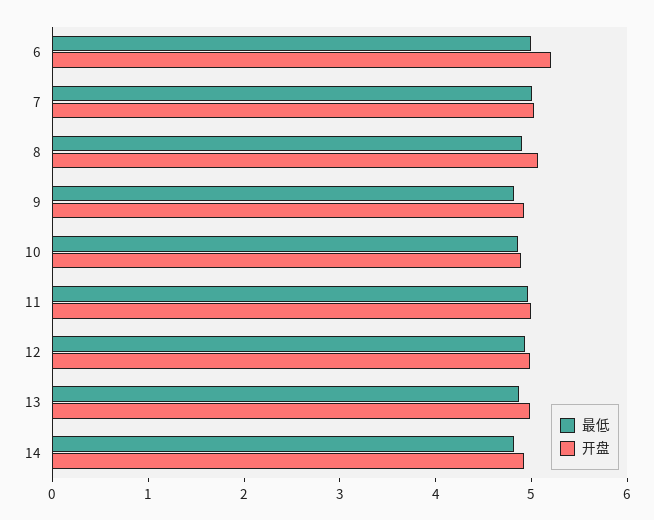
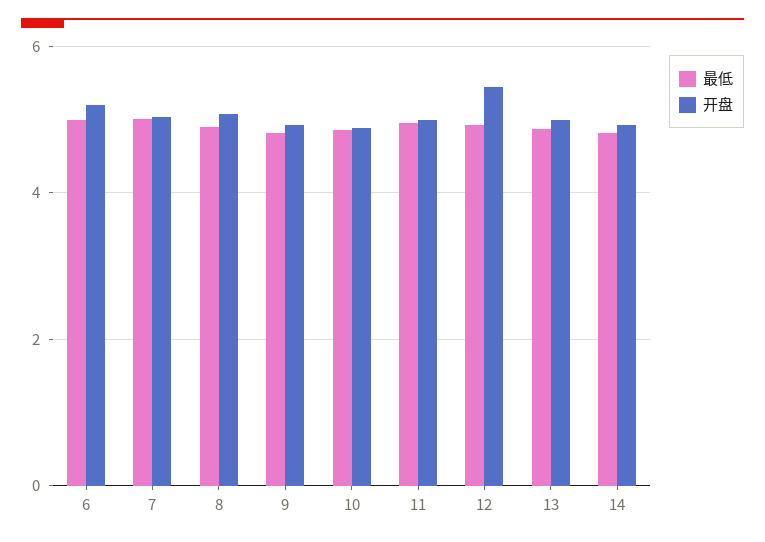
开盘, 12: 5 -> 5.4

